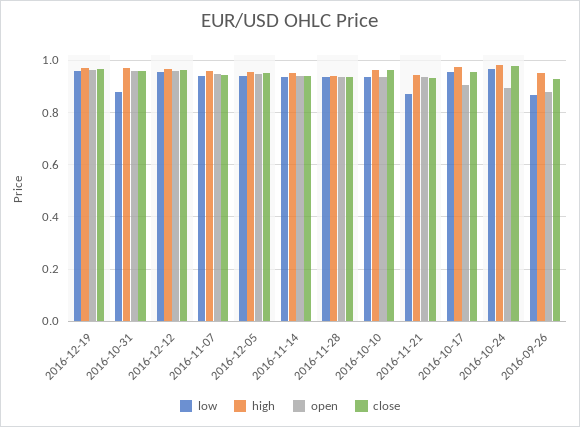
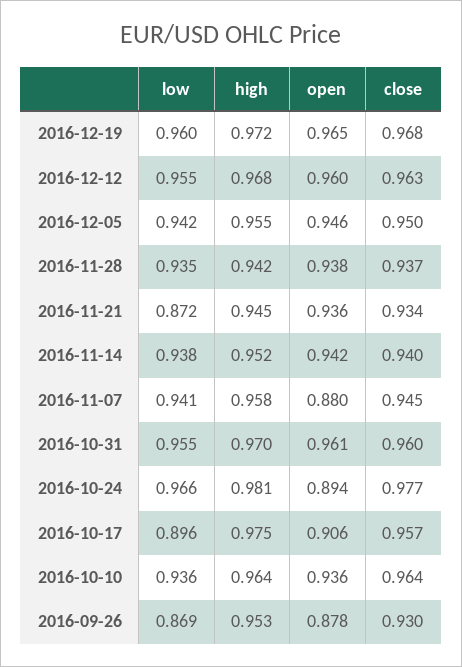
low, 2016-10-31: 0.875 -> 0.955
open, 2016-11-07: 0.95 -> 0.88
low, 2016-10-17: 0.95 -> 0.896

